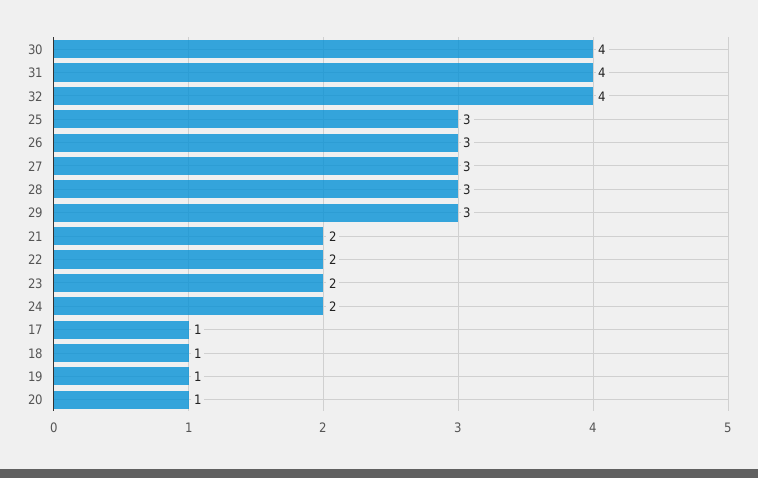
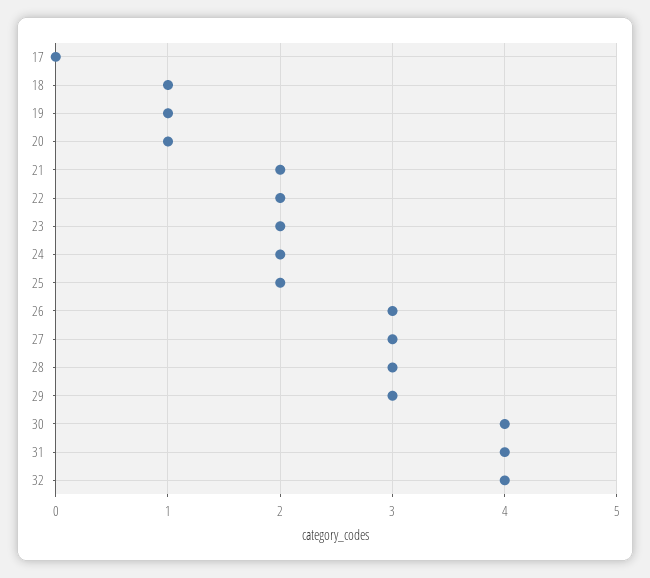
25: 3 -> 2
17: 1 -> 0

